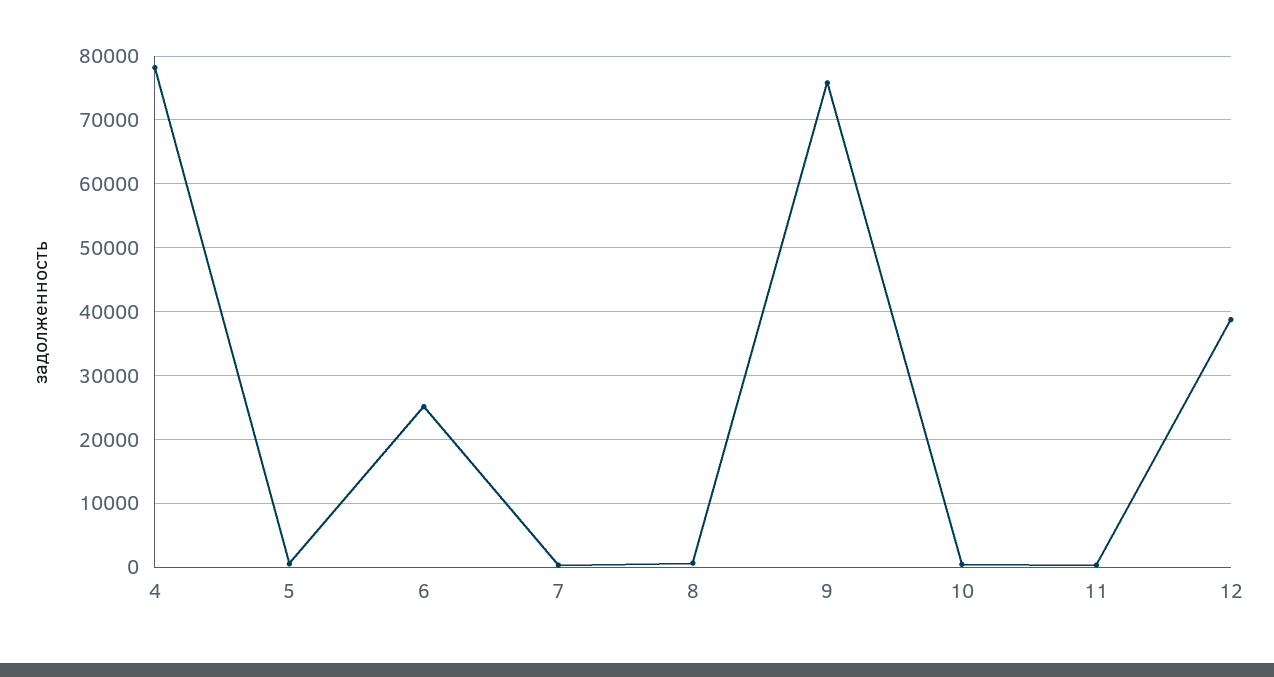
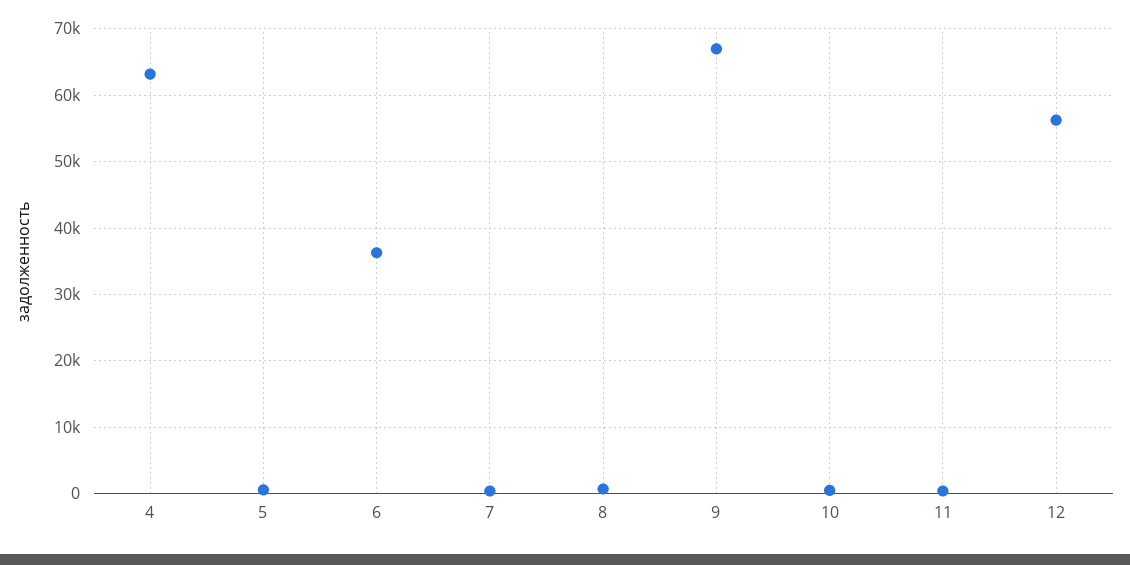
4: 78000 -> 63000
6: 25000 -> 36000
9: 76000 -> 67000
12: 39000 -> 56000

